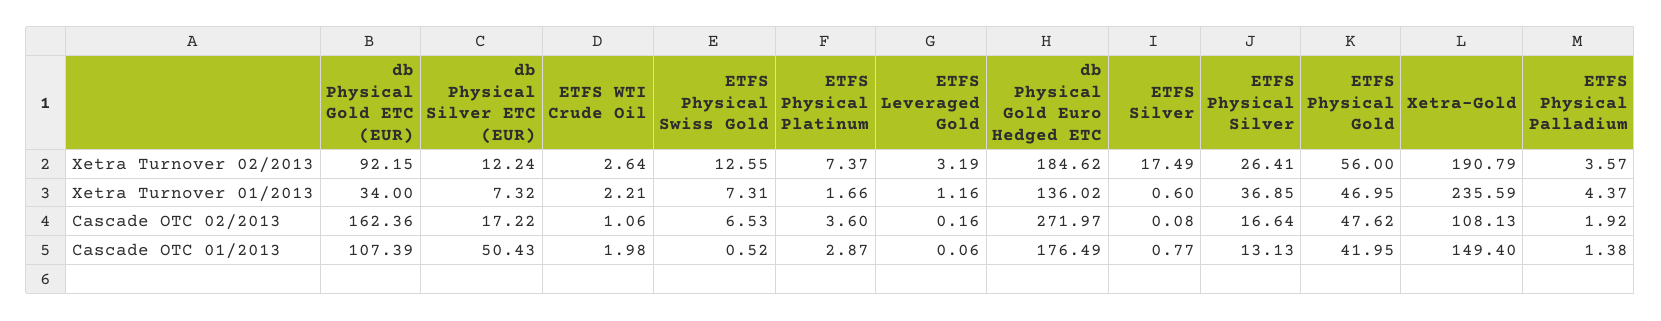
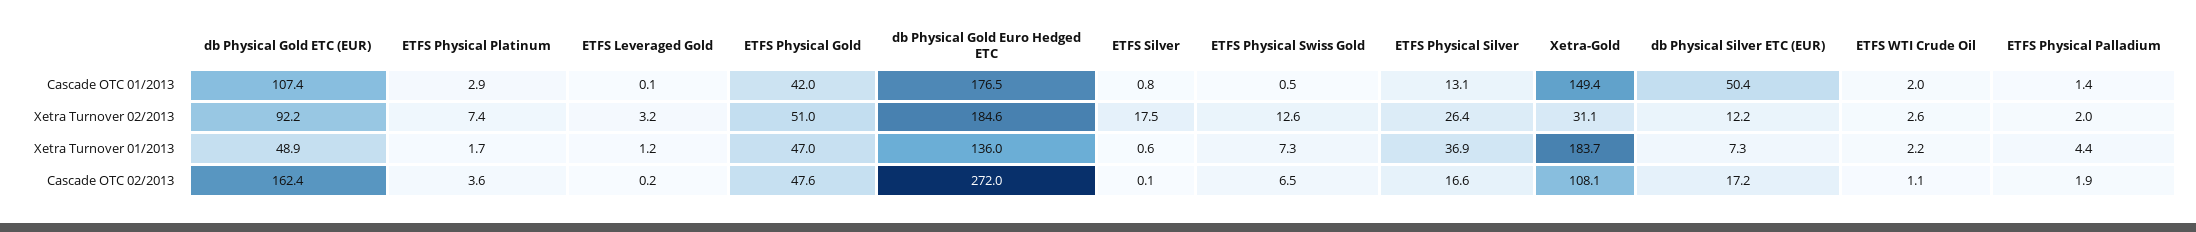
ETFS Physical Gold, Xetra Turnover 02/2013: 56 -> 51
Xetra-Gold, Xetra Turnover 02/2013: 190.79 -> 31.1
ETFS Physical Palladium, Xetra Turnover 02/2013: 3.57 -> 2
db Physical Gold ETC (EUR), Xetra Turnover 01/2013: 34 -> 48.9
Xetra-Gold, Xetra Turnover 01/2013: 235.59 -> 183.7

